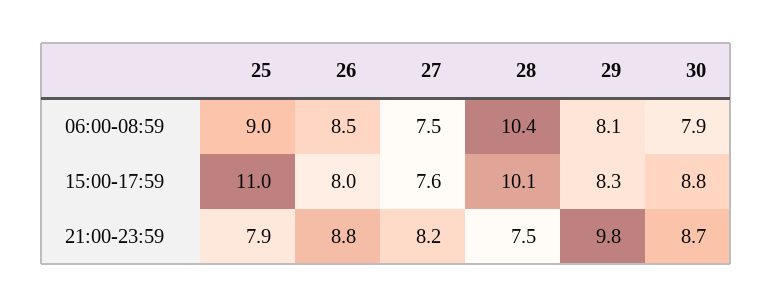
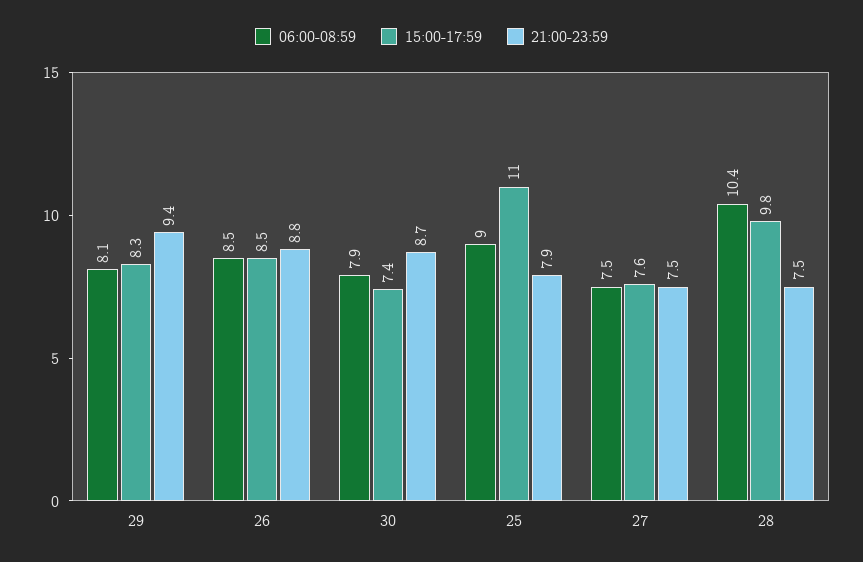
15:00-17:59, 26: 8 -> 8.5
15:00-17:59, 28: 10.1 -> 9.8
15:00-17:59, 30: 8.8 -> 7.4
21:00-23:59, 27: 8.2 -> 7.5
21:00-23:59, 29: 9.8 -> 9.4

